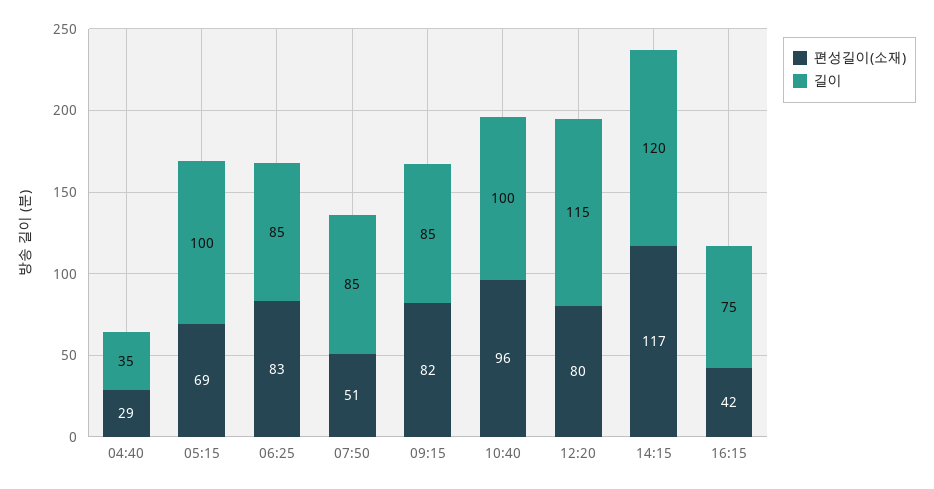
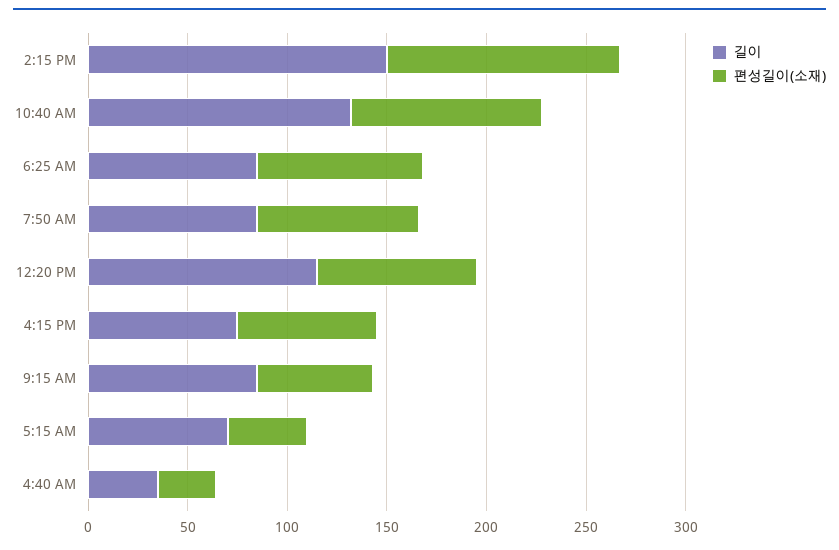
편성길이(소재), 05:15: 69 -> 40
길이, 05:15: 100 -> 70
편성길이(소재), 07:50: 51 -> 80
편성길이(소재), 09:15: 82 -> 60
길이, 10:40: 100 -> 130
길이, 14:15: 120 -> 150
편성길이(소재), 16:15: 42 -> 70

